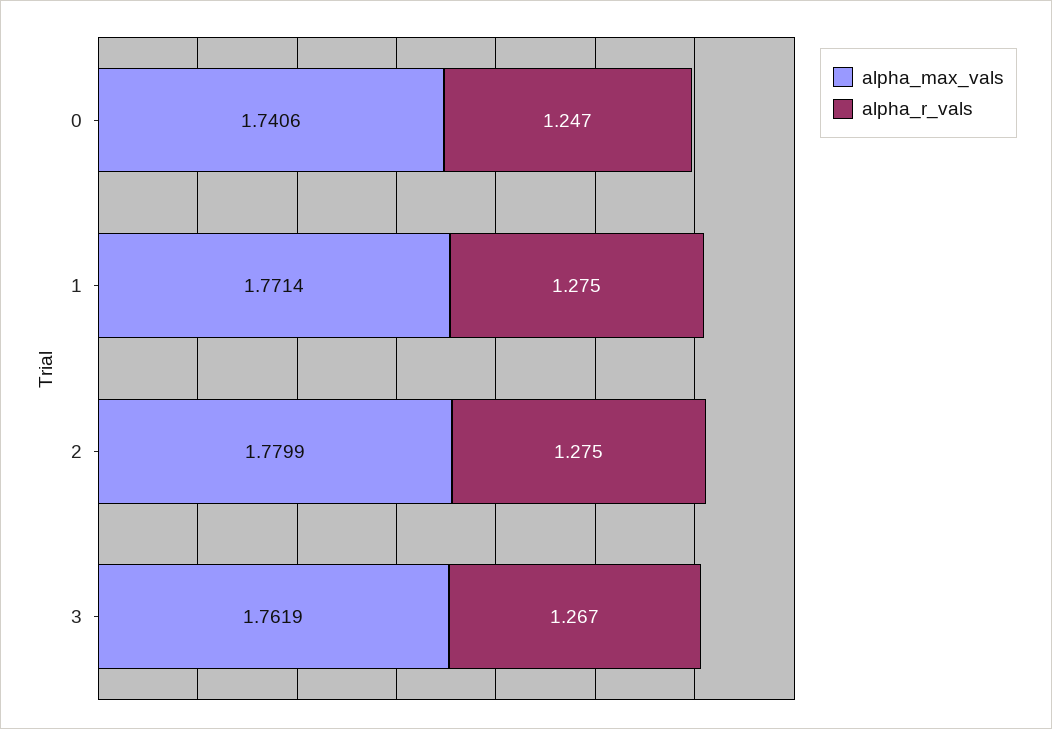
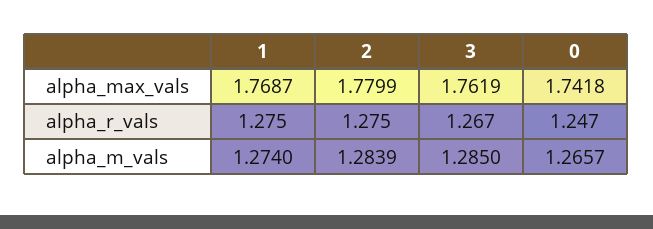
alpha_max_vals, 0: 1.7406 -> 1.7418
alpha_max_vals, 1: 1.7714 -> 1.7687
alpha_m_vals, 1: none -> 1.274
alpha_m_vals, 2: none -> 1.2839
alpha_m_vals, 3: none -> 1.285
alpha_m_vals, 0: none -> 1.2657

